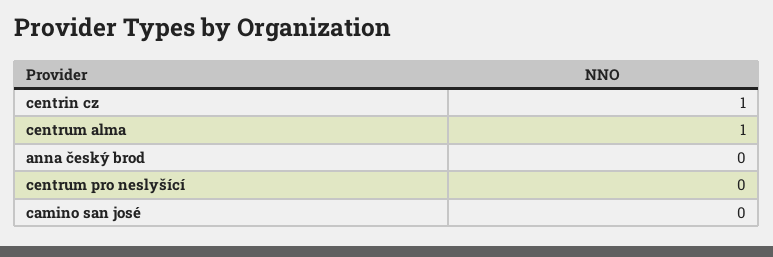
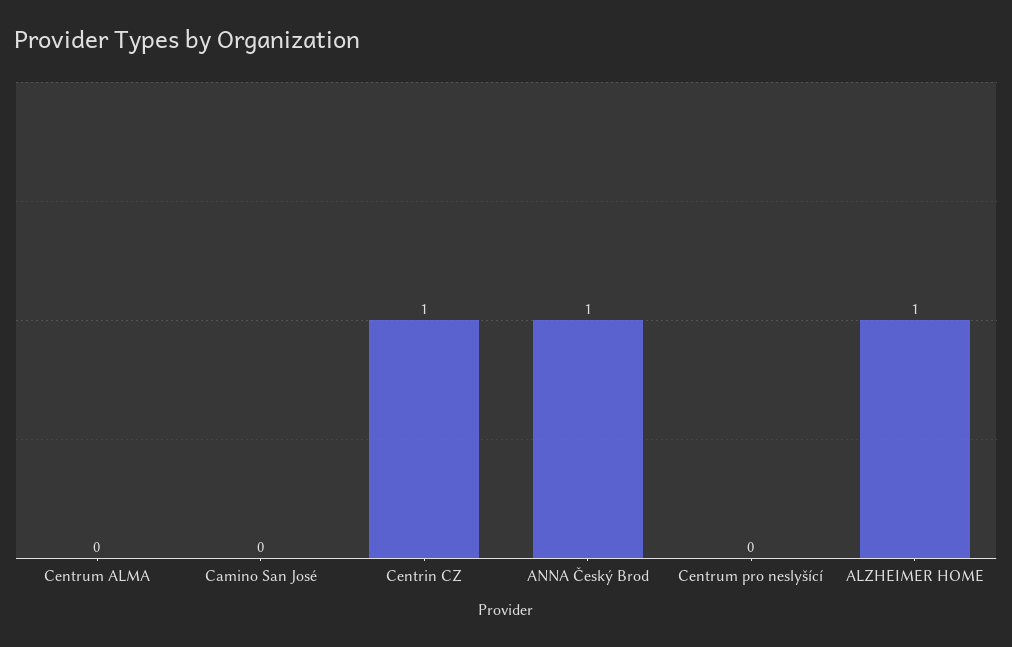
centrum alma: 1 -> 0
anna český brod: 0 -> 1
ALZHEIMER HOME: none -> 1

